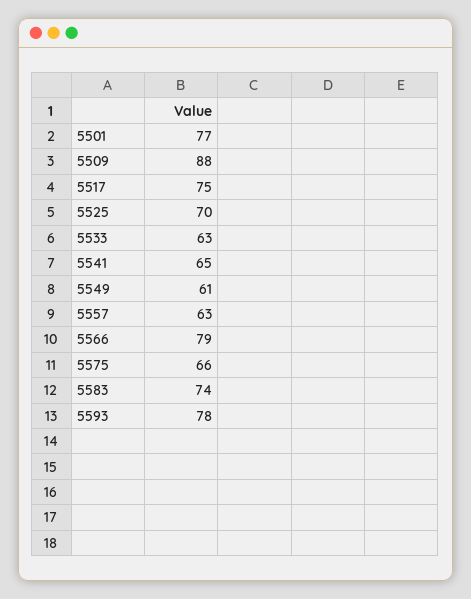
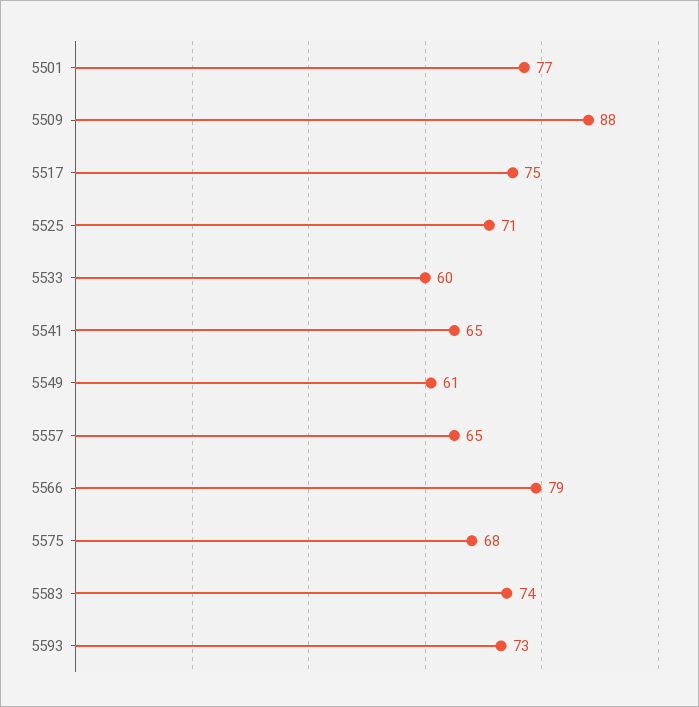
5525: 70 -> 71
5533: 63 -> 60
5557: 63 -> 65
5575: 66 -> 68
5593: 78 -> 73

